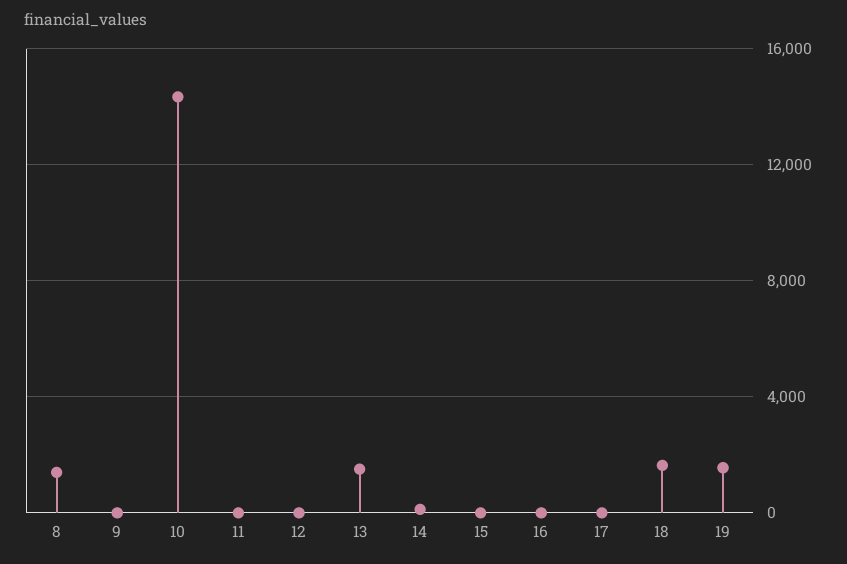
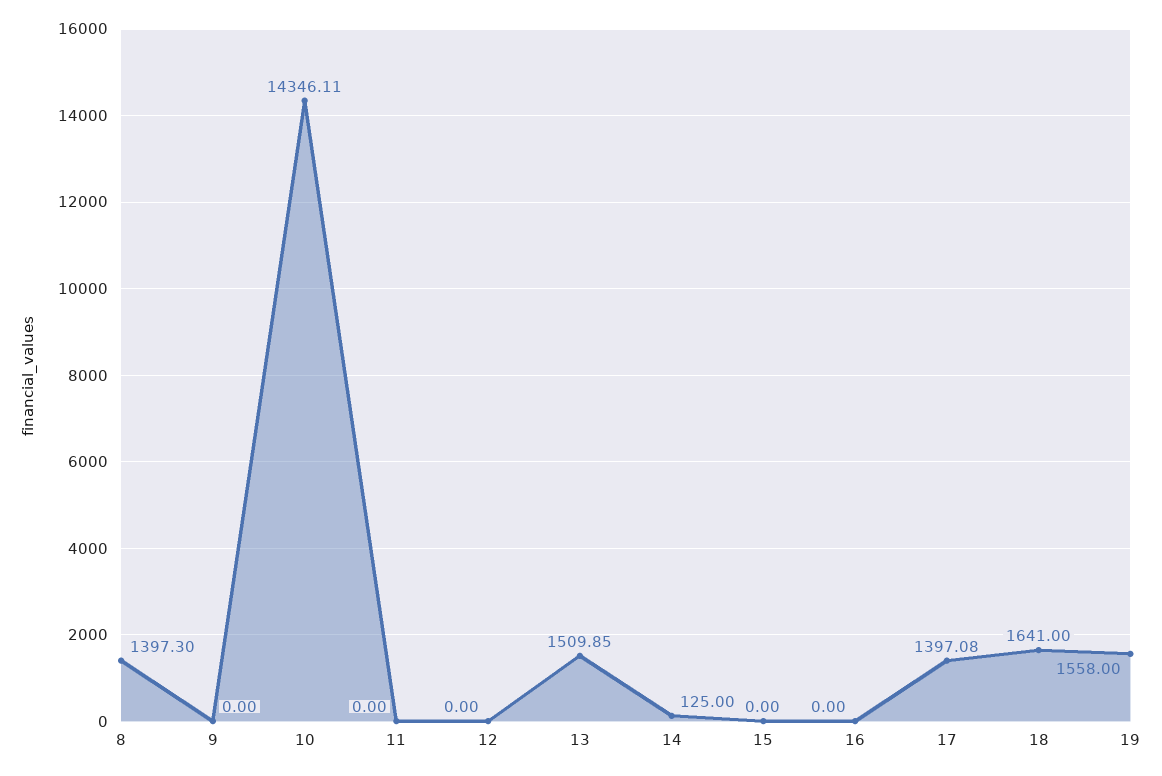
17: 0 -> 1397.08

